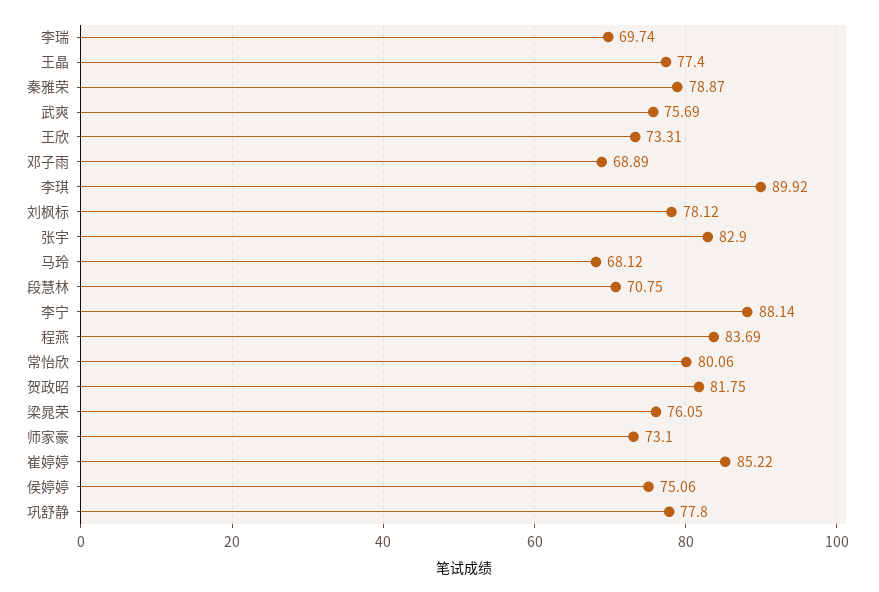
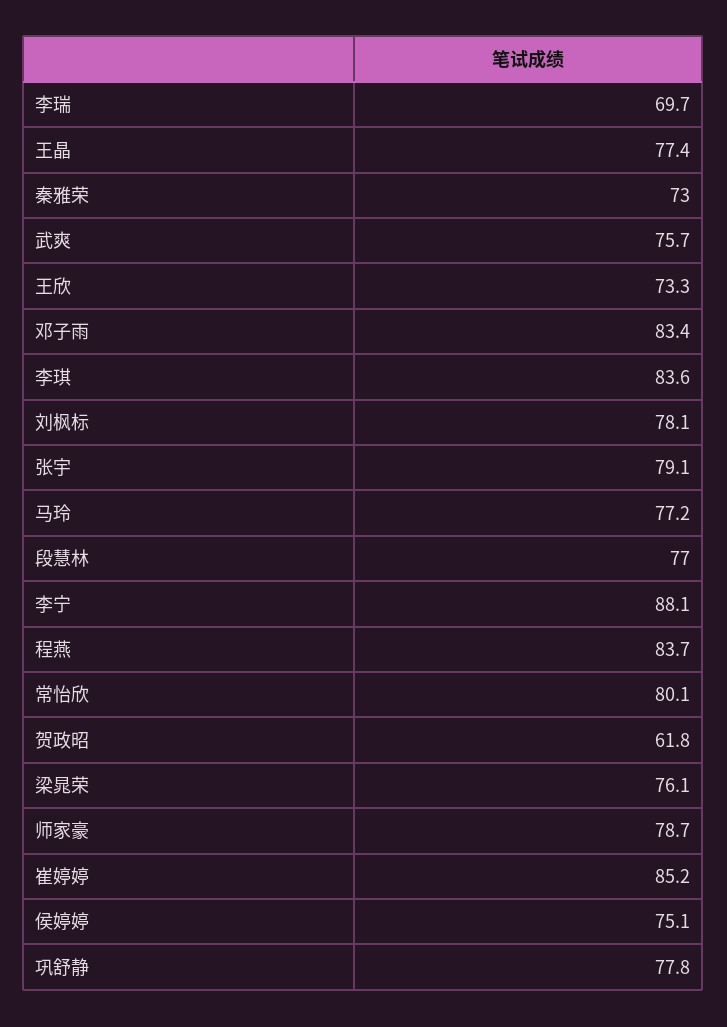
秦雅荣: 78.87 -> 73
邓子雨: 68.89 -> 83.4
李琪: 89.92 -> 83.6
张宇: 82.9 -> 79.1
马玲: 68.12 -> 77.2
段慧林: 70.75 -> 77
贺政昭: 81.75 -> 61.8
师家豪: 73.1 -> 78.7

